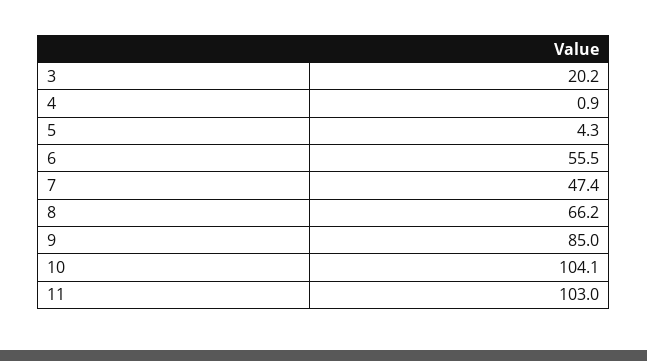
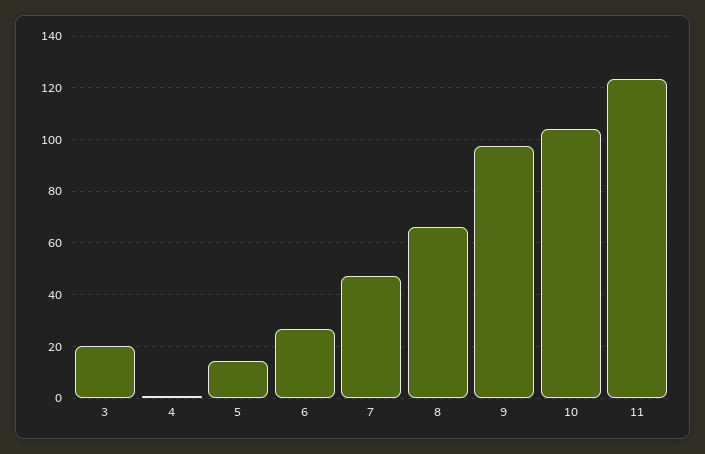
5: 4.3 -> 15
6: 55.5 -> 27.5
9: 85 -> 97.5
11: 103 -> 122.5

